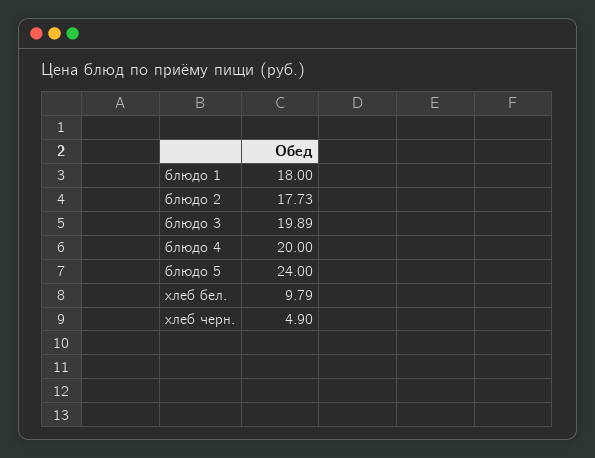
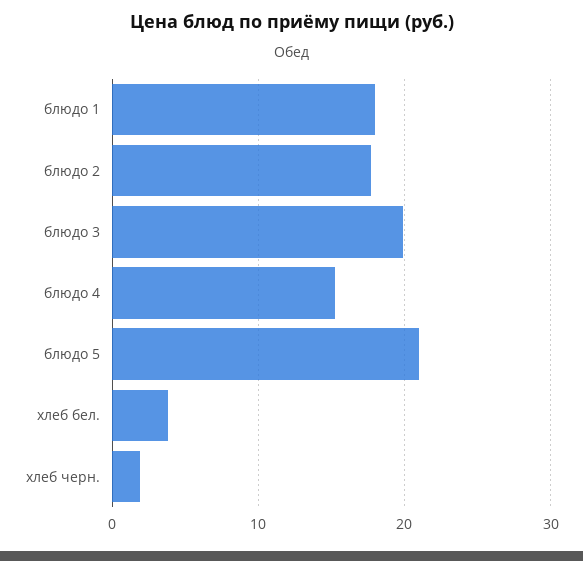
блюдо 4: 20 -> 15
блюдо 5: 24 -> 21
хлеб бел.: 9.79 -> 4
хлеб черн.: 4.9 -> 2

